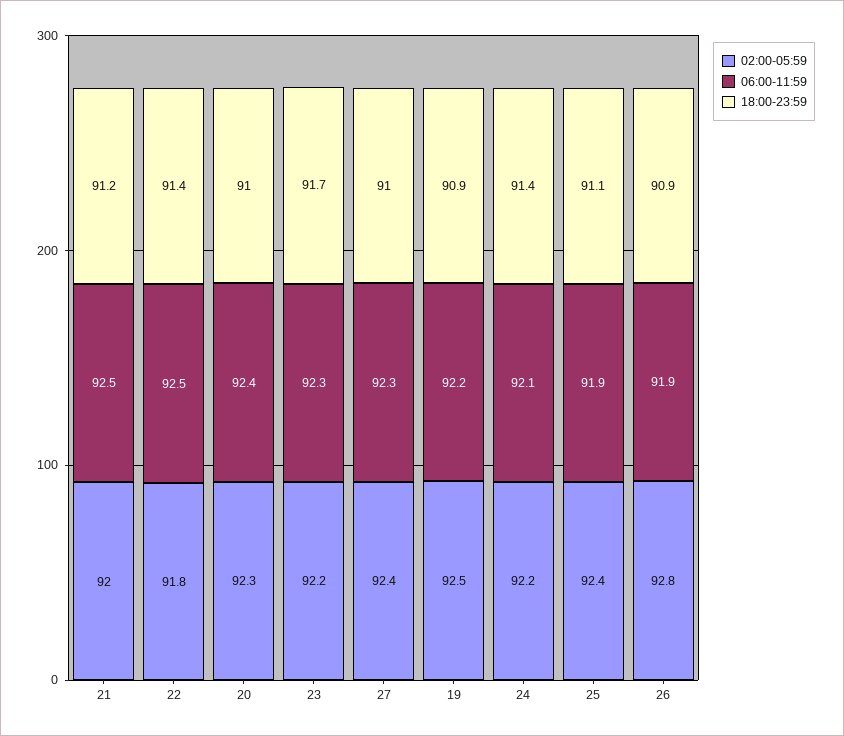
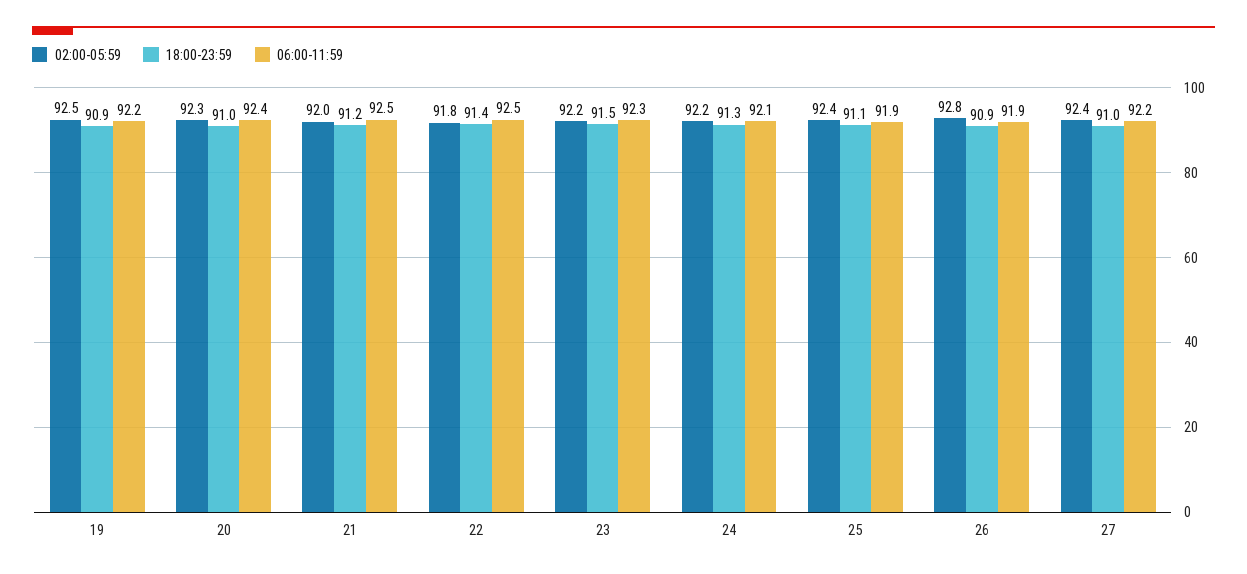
18:00-23:59, 23: 91.7 -> 91.5
06:00-11:59, 27: 92.3 -> 92.2
18:00-23:59, 24: 91.4 -> 91.3

